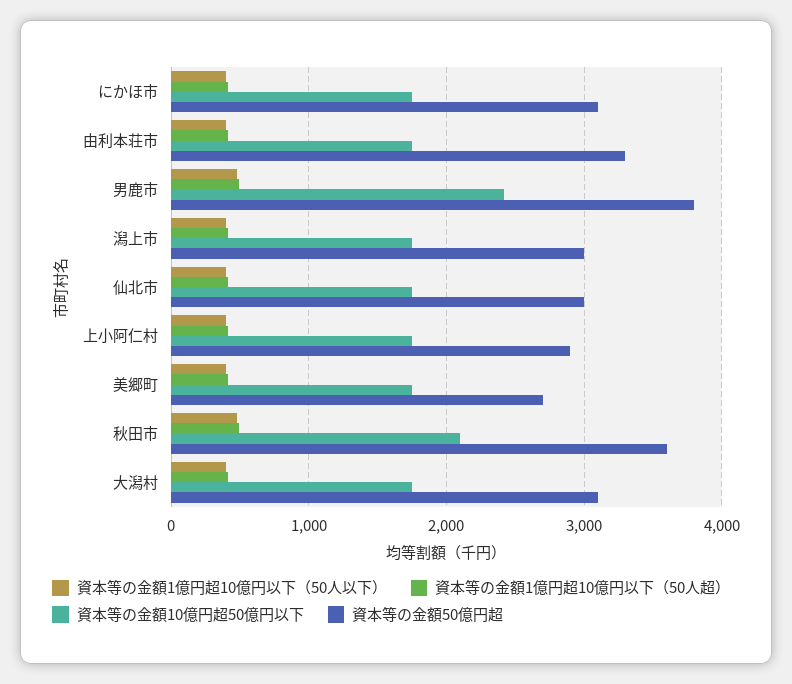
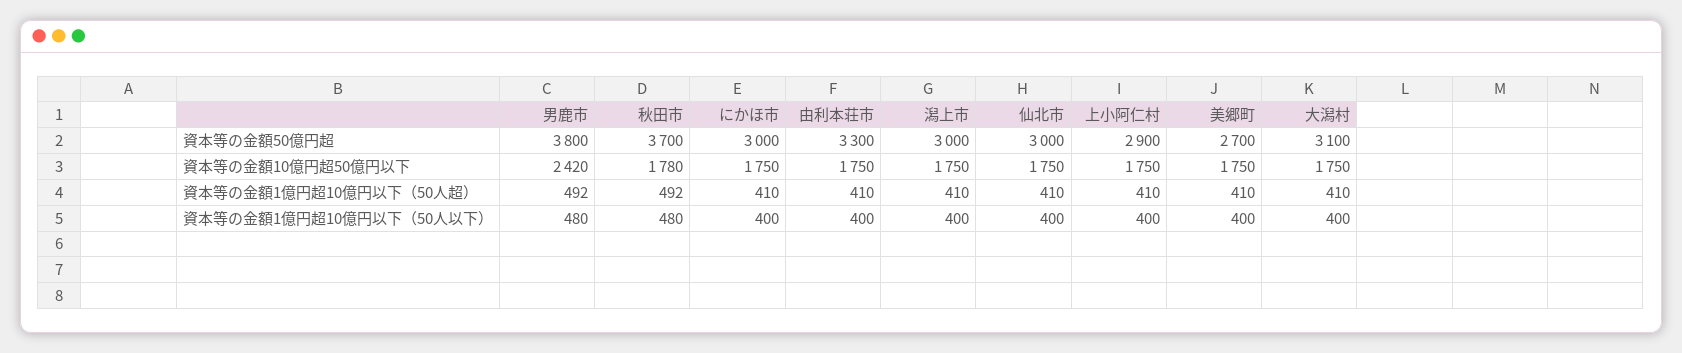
資本等の金額50億円超, にかほ市: 3100 -> 3000
資本等の金額10億円超50億円以下, 秋田市: 2100 -> 1780
資本等の金額50億円超, 秋田市: 3600 -> 3700

